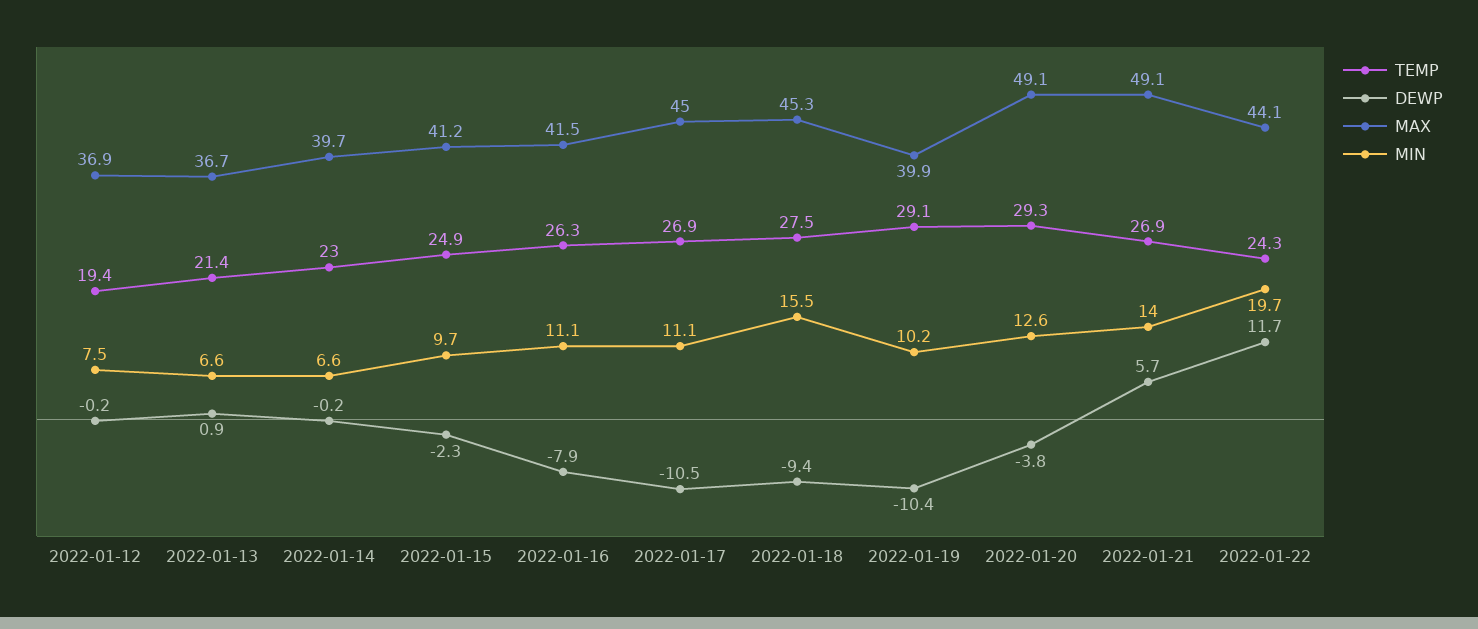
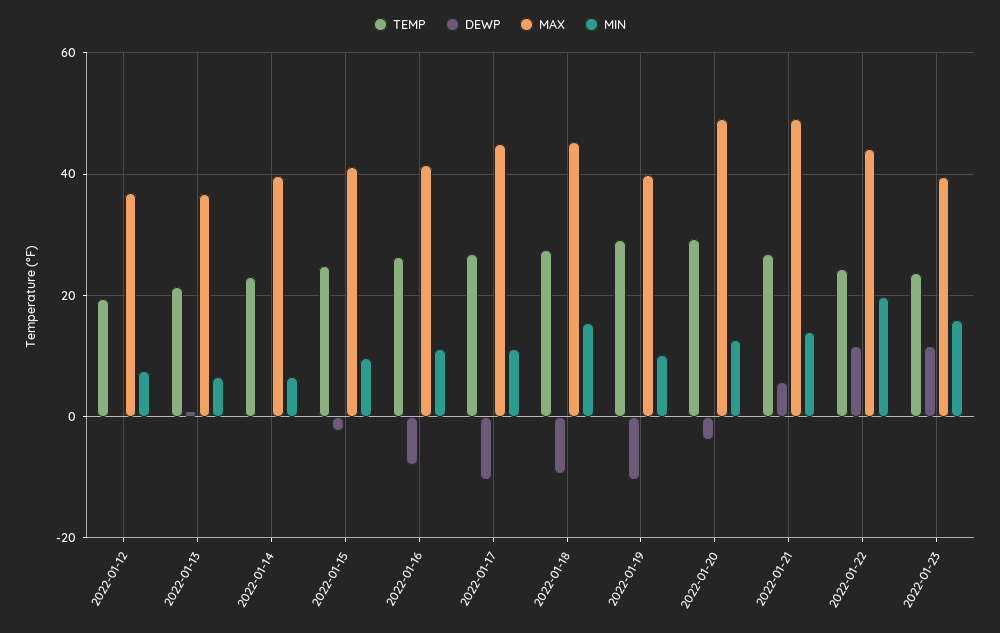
TEMP, 2022-01-23: none -> 24
DEWP, 2022-01-23: none -> 12
MAX, 2022-01-23: none -> 40
MIN, 2022-01-23: none -> 16

